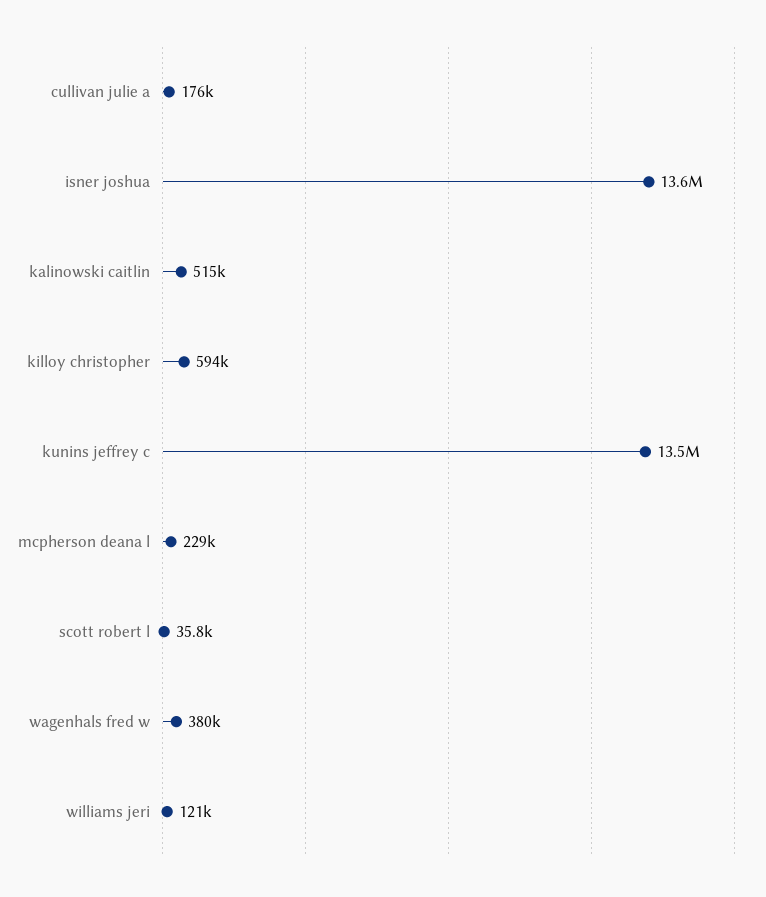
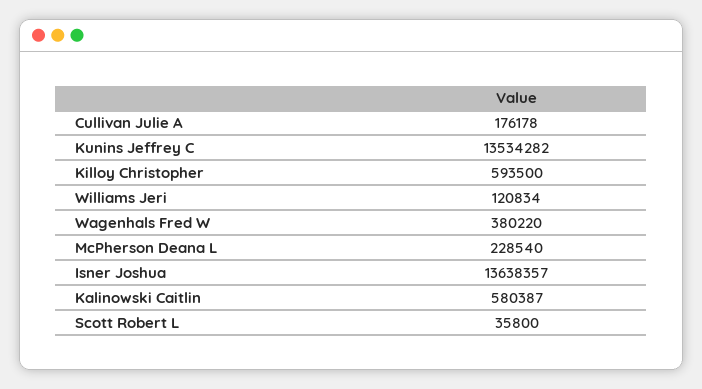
kalinowski caitlin: 515000 -> 580387

